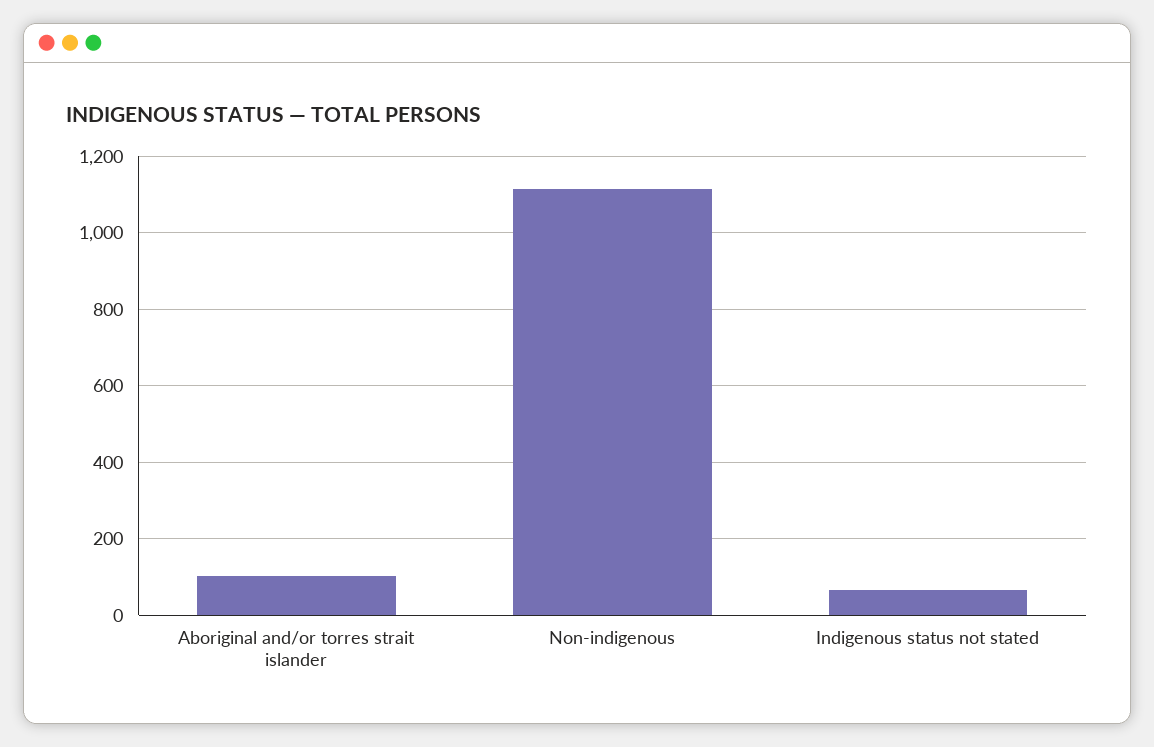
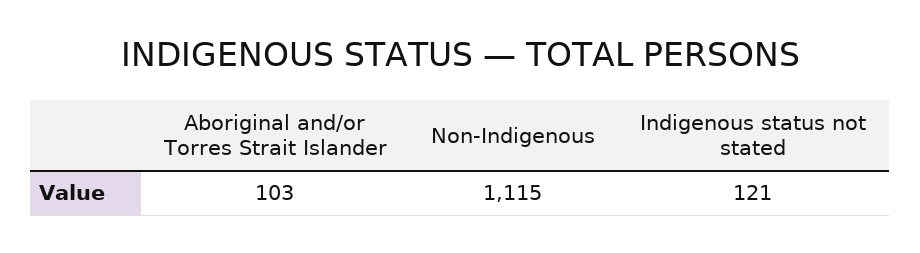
Indigenous status not stated: 60 -> 121

